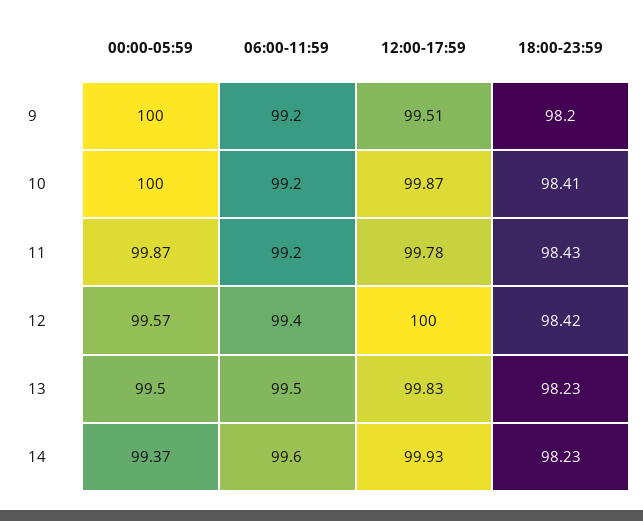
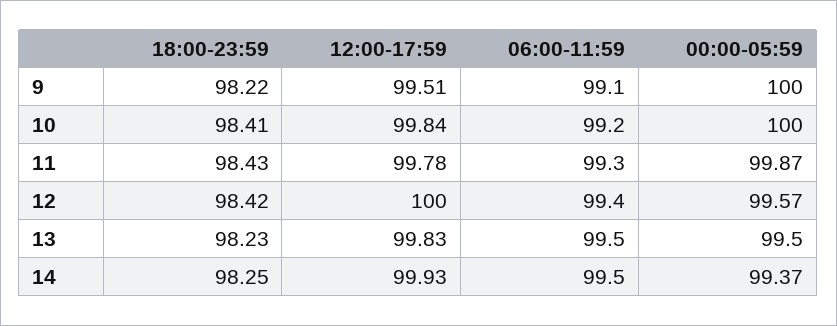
06:00-11:59, 9: 99.2 -> 99.1
18:00-23:59, 9: 98.2 -> 98.22
12:00-17:59, 10: 99.87 -> 99.84
06:00-11:59, 11: 99.2 -> 99.3
06:00-11:59, 14: 99.6 -> 99.5
18:00-23:59, 14: 98.23 -> 98.25

